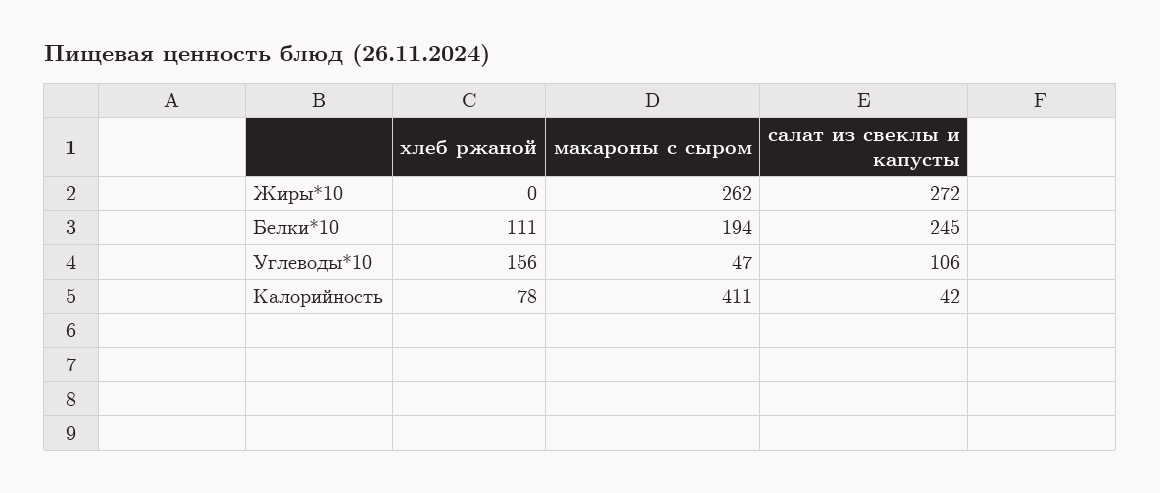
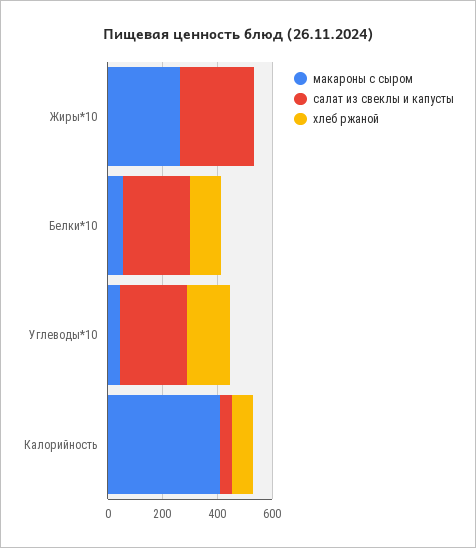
макароны с сыром, Белки*10: 194 -> 50
салат из свеклы и капусты, Углеводы*10: 106 -> 250

